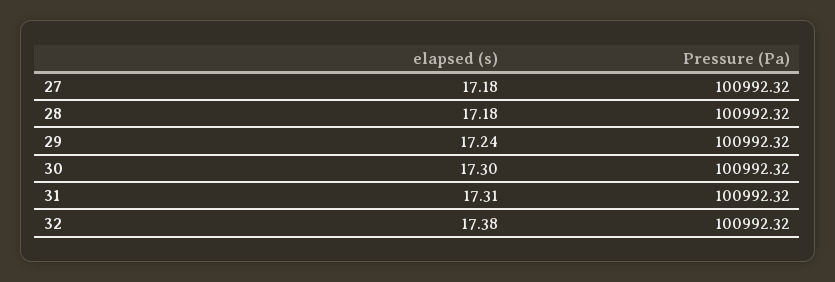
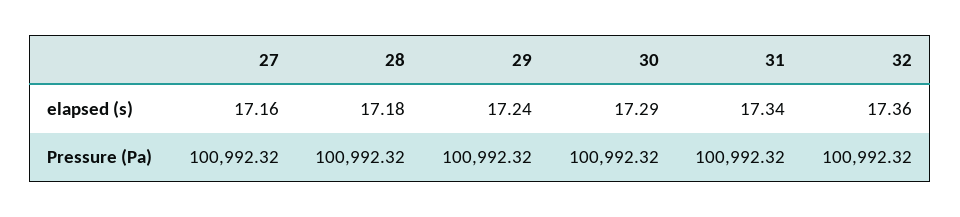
elapsed (s), 27: 17.18 -> 17.16
elapsed (s), 30: 17.3 -> 17.29
elapsed (s), 31: 17.31 -> 17.34
elapsed (s), 32: 17.38 -> 17.36

